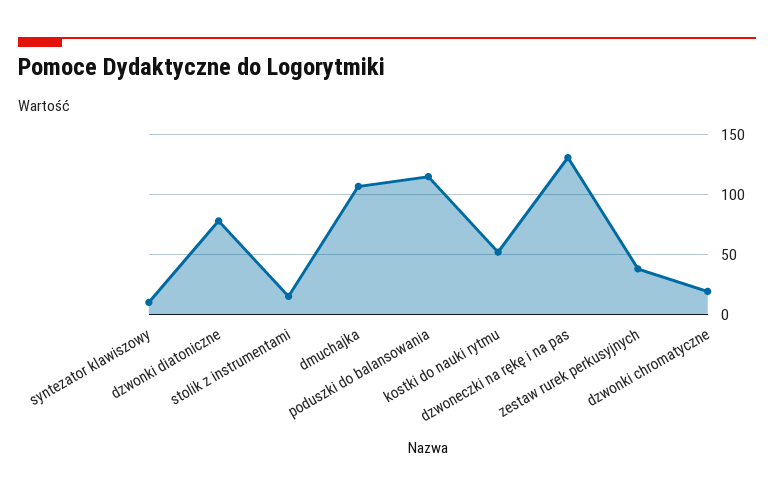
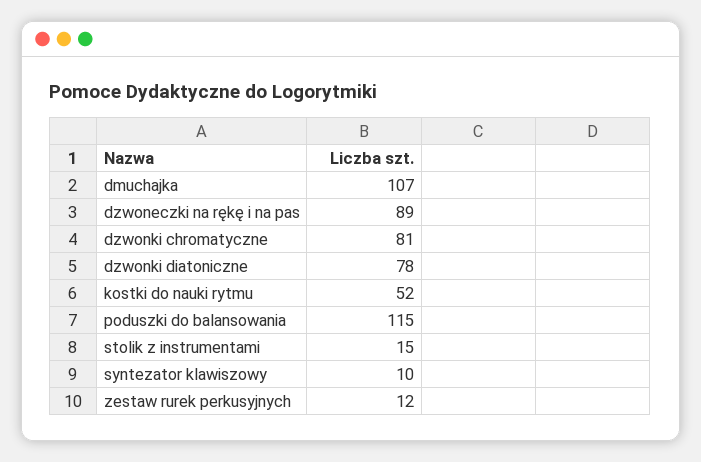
dzwoneczki na rękę i na pas: 130 -> 89
zestaw rurek perkusyjnych: 40 -> 12
dzwonki chromatyczne: 20 -> 81

